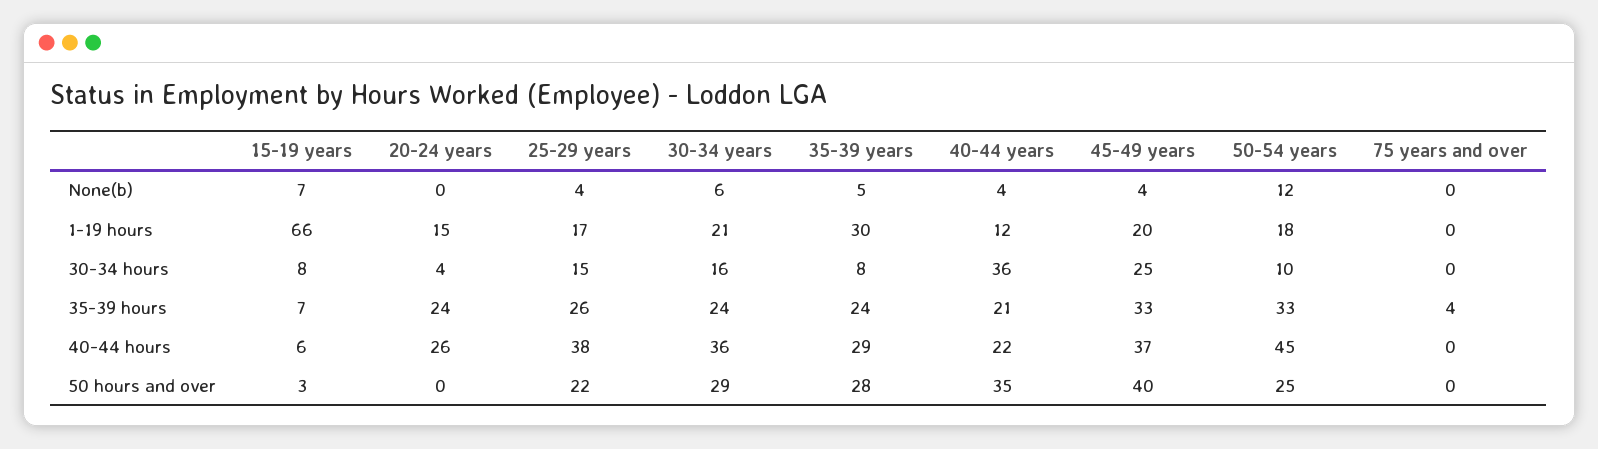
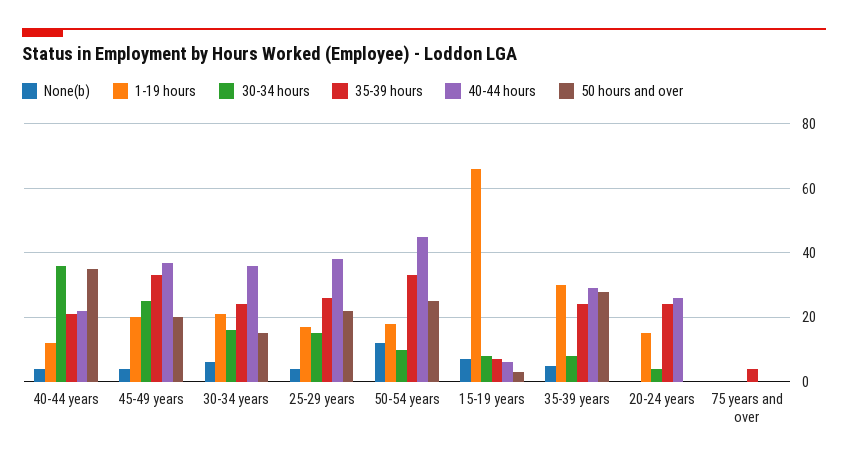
50 hours and over, 30-34 years: 29 -> 15
50 hours and over, 45-49 years: 40 -> 20

